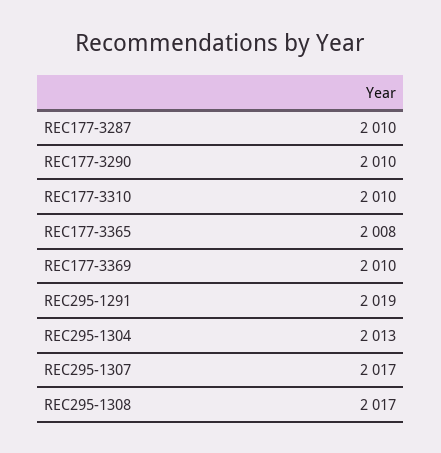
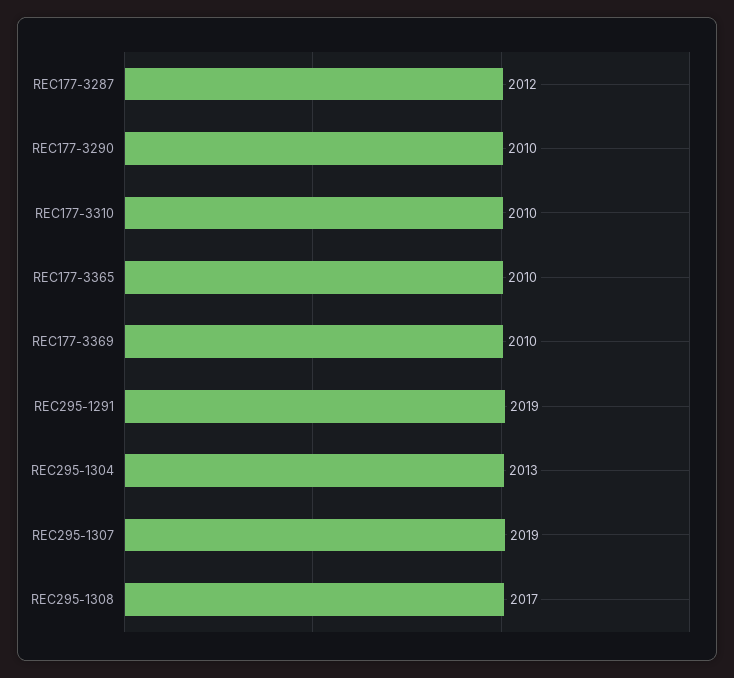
REC177-3287: 2010 -> 2012
REC177-3365: 2008 -> 2010
REC295-1307: 2017 -> 2019

